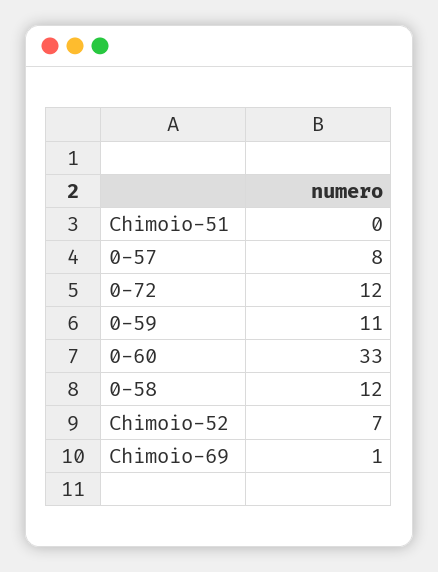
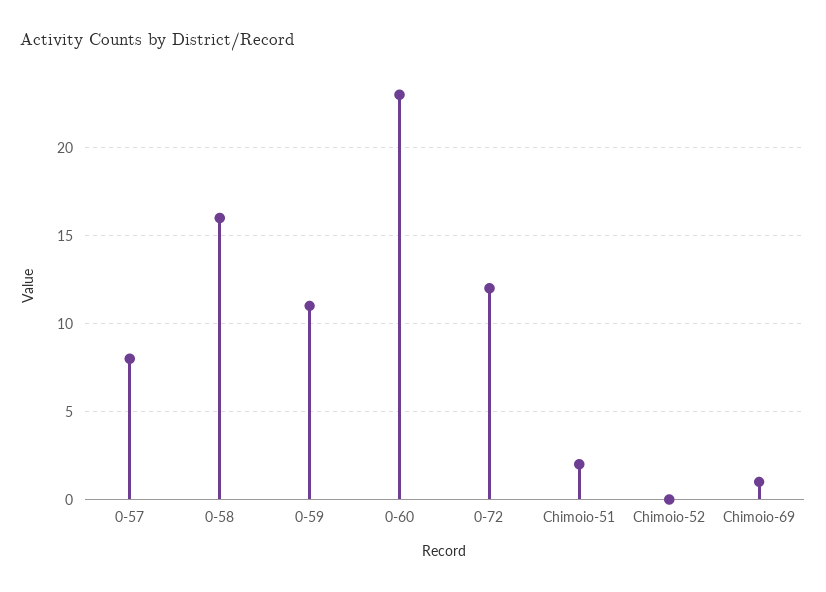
Chimoio-51: 0 -> 2
0-60: 33 -> 23
0-58: 12 -> 16
Chimoio-52: 7 -> 0

